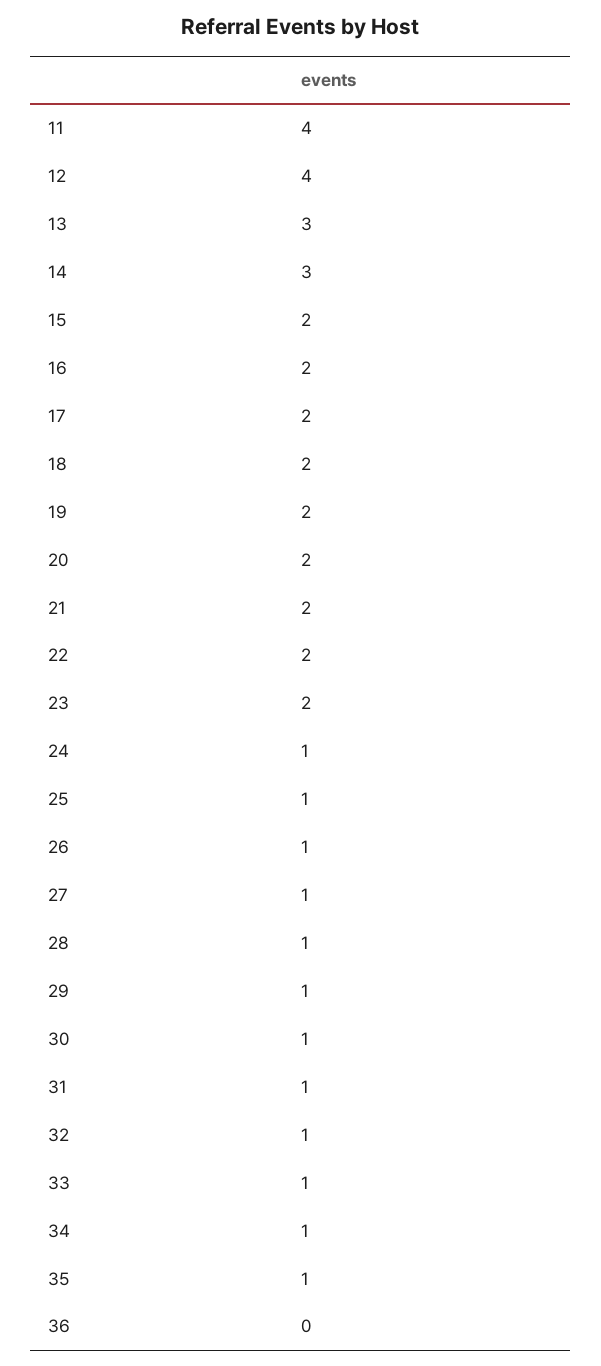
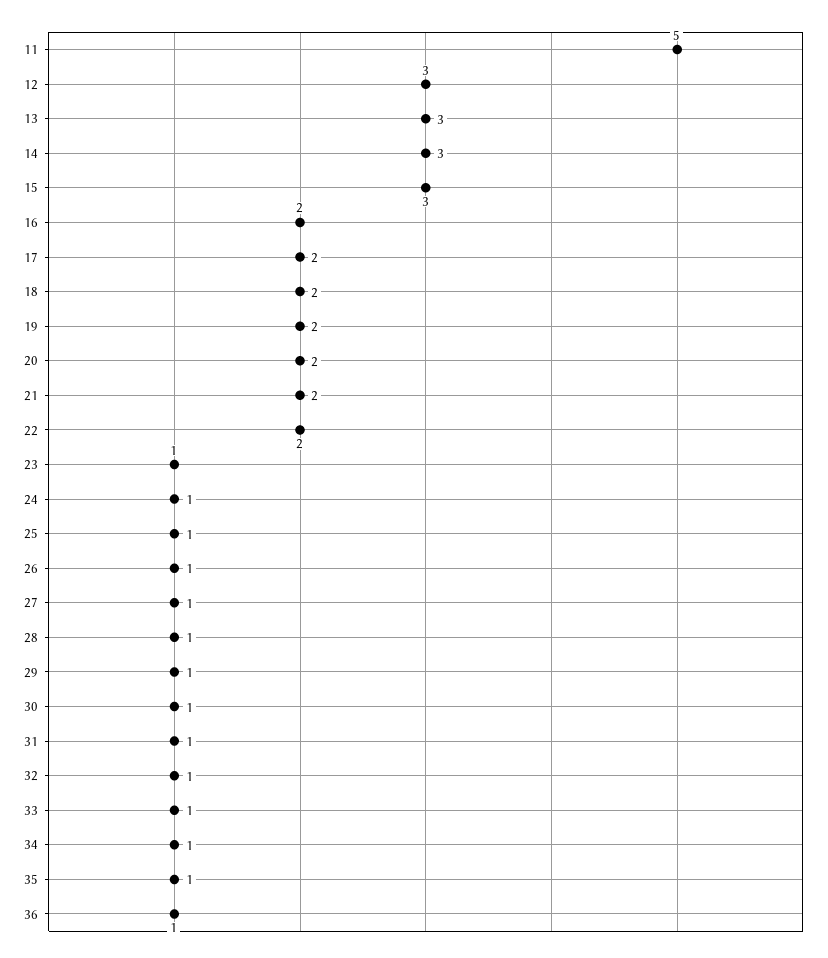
11: 4 -> 5
12: 4 -> 3
15: 2 -> 3
23: 2 -> 1
36: 0 -> 1

